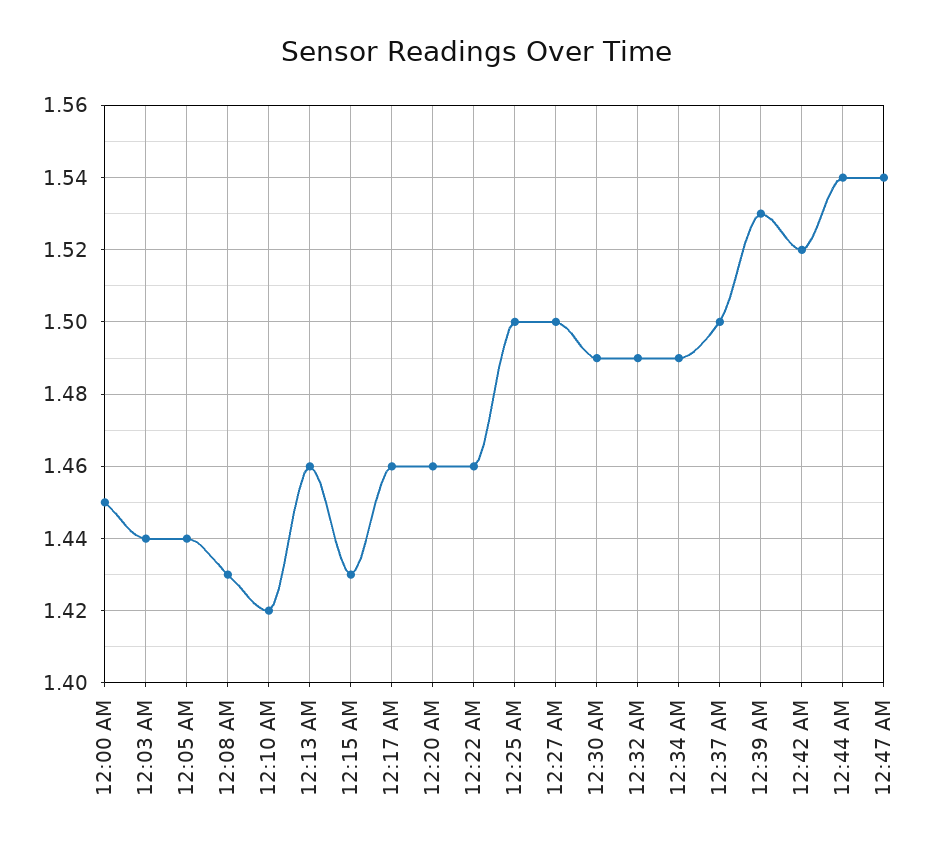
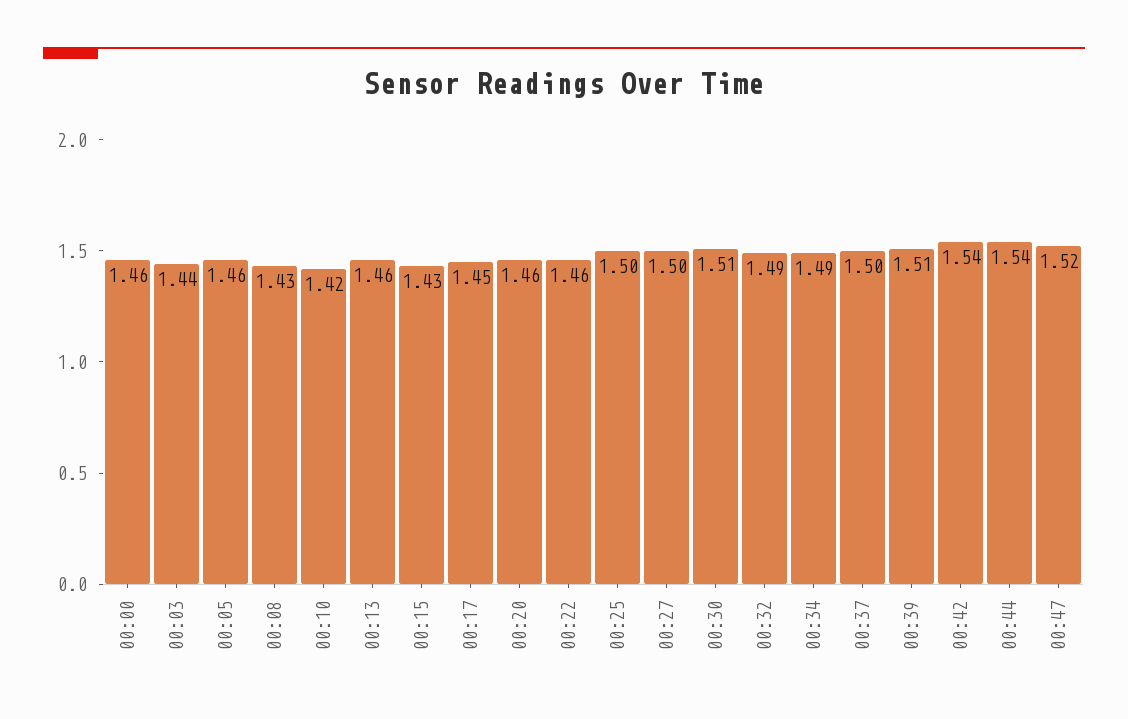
12:00 AM: 1.45 -> 1.46
12:05 AM: 1.44 -> 1.46
12:17 AM: 1.46 -> 1.45
12:30 AM: 1.49 -> 1.51
12:39 AM: 1.53 -> 1.51
12:42 AM: 1.52 -> 1.54
12:47 AM: 1.54 -> 1.52

